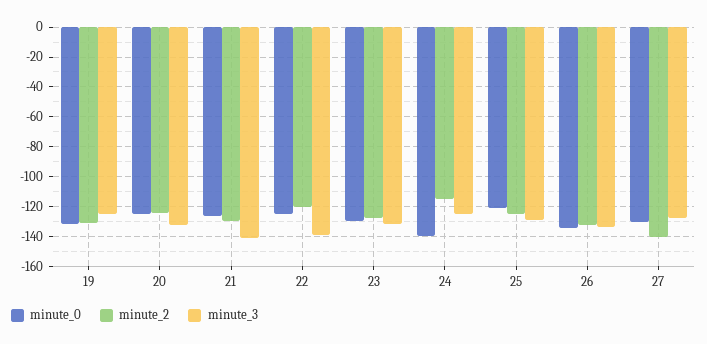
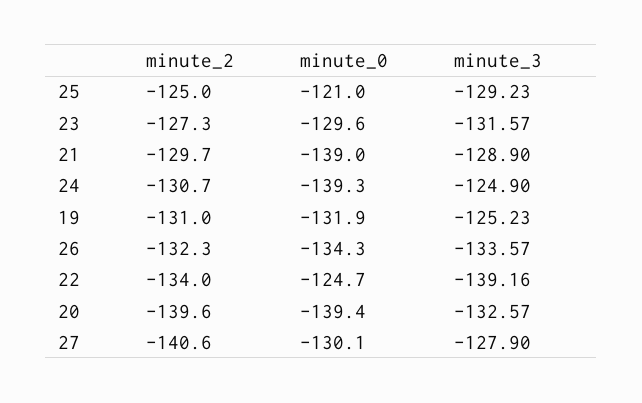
minute_0, 20: -125 -> -139.4
minute_2, 20: -125 -> -139.6
minute_0, 21: -125 -> -139
minute_3, 21: -140 -> -128.9
minute_2, 22: -120 -> -134
minute_2, 24: -115 -> -130.7

